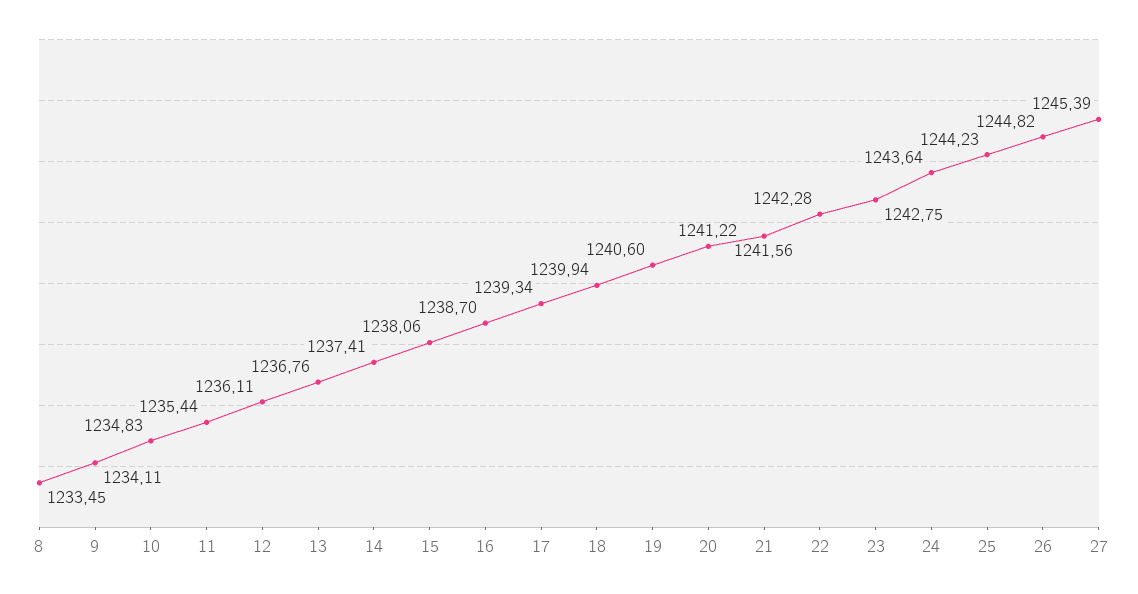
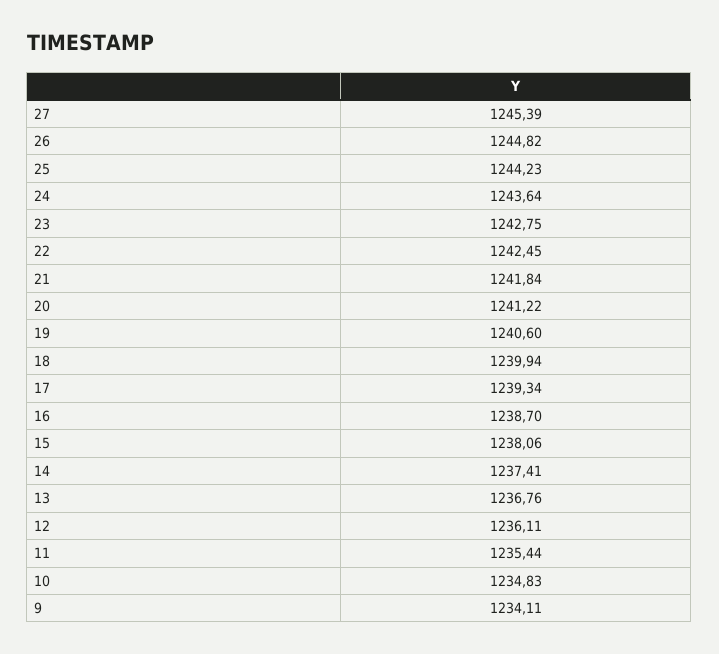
8: 1233.45 -> none
21: 1241.56 -> 1241.84
22: 1242.28 -> 1242.45

